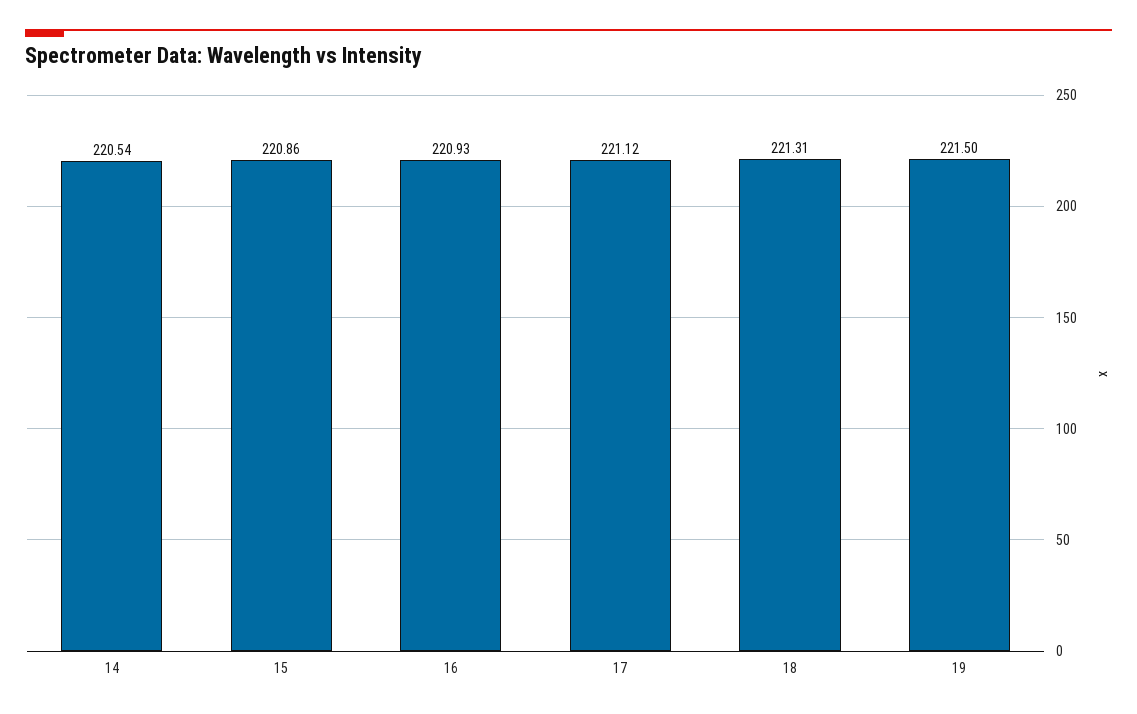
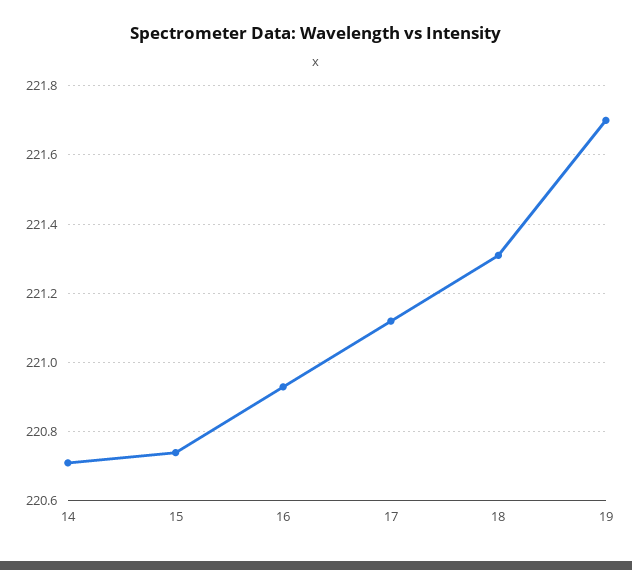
14: 220.54 -> 220.7
15: 220.86 -> 220.75
19: 221.5 -> 221.7

